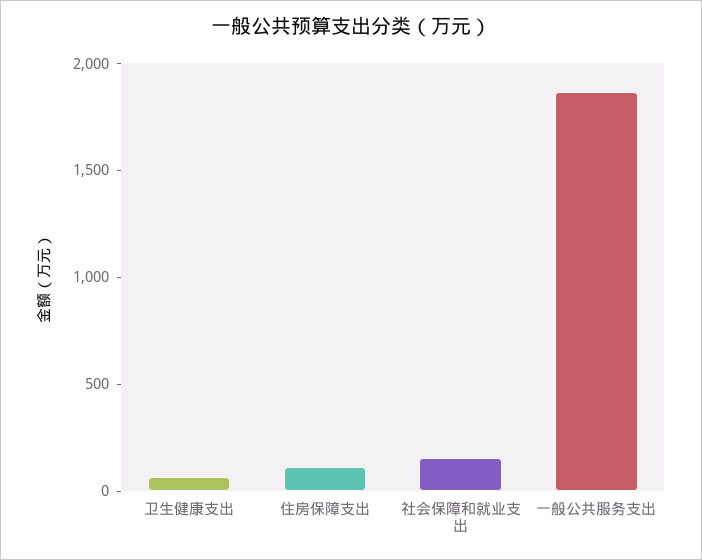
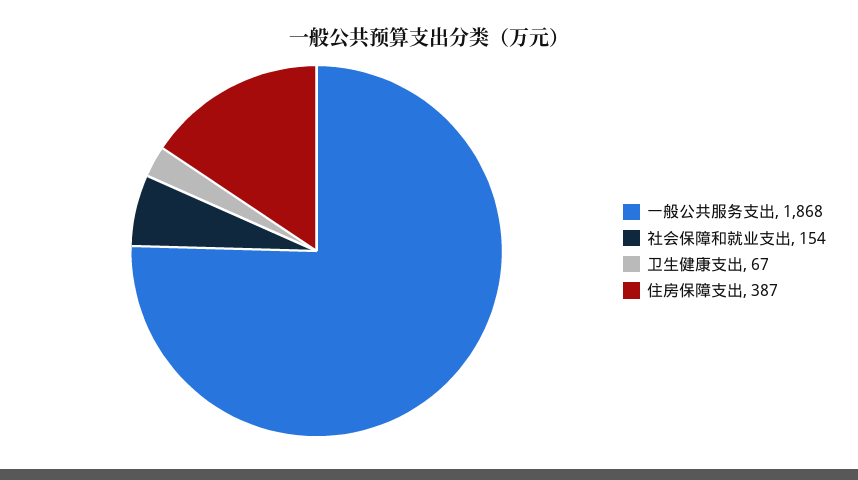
住房保障支出: 100 -> 387

